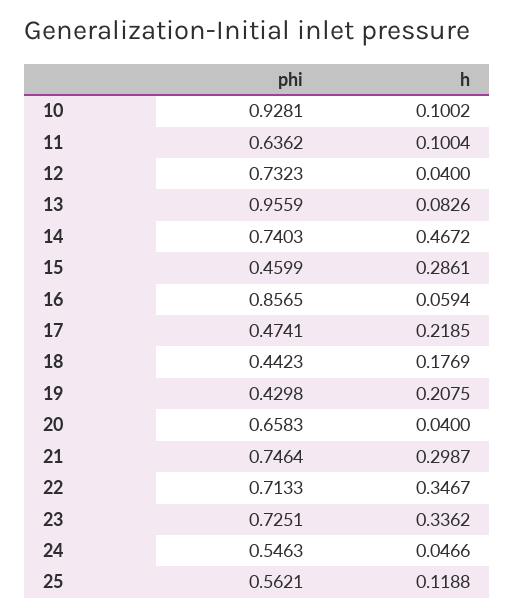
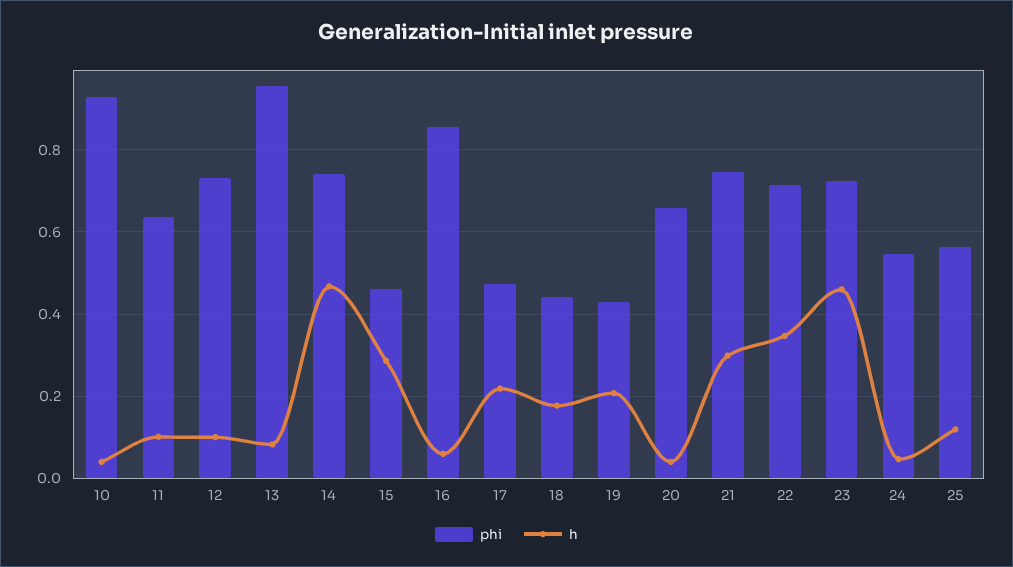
h, 10: 0.1002 -> 0.04
h, 12: 0.04 -> 0.1
h, 23: 0.3362 -> 0.46

